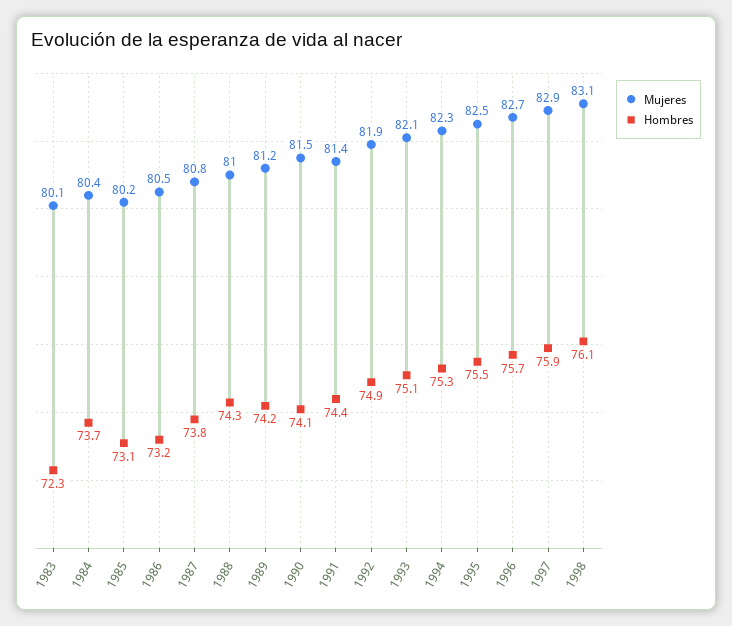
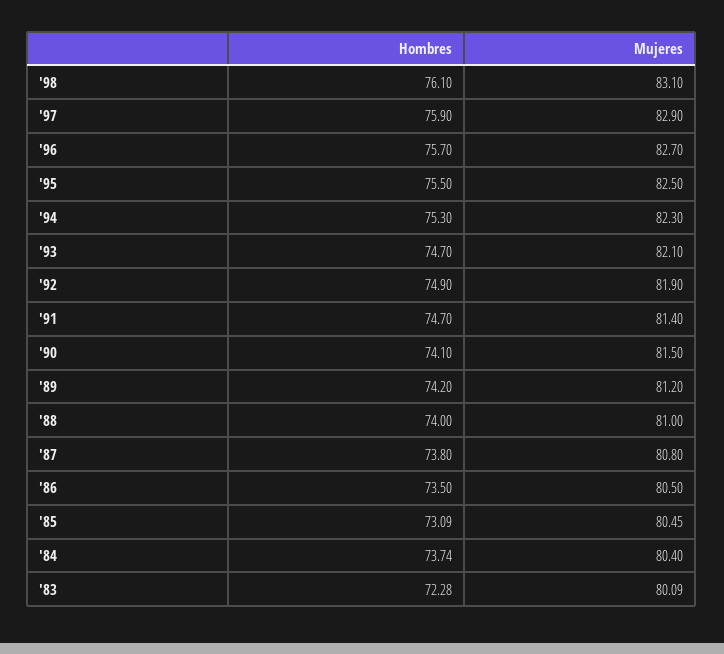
Mujeres, 1985: 80.2 -> 80.45
Hombres, 1986: 73.2 -> 73.5
Hombres, 1988: 74.3 -> 74
Hombres, 1991: 74.4 -> 74.7
Hombres, 1993: 75.1 -> 74.7

